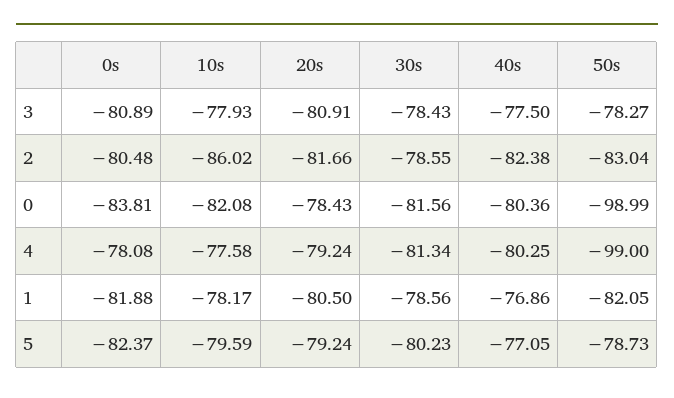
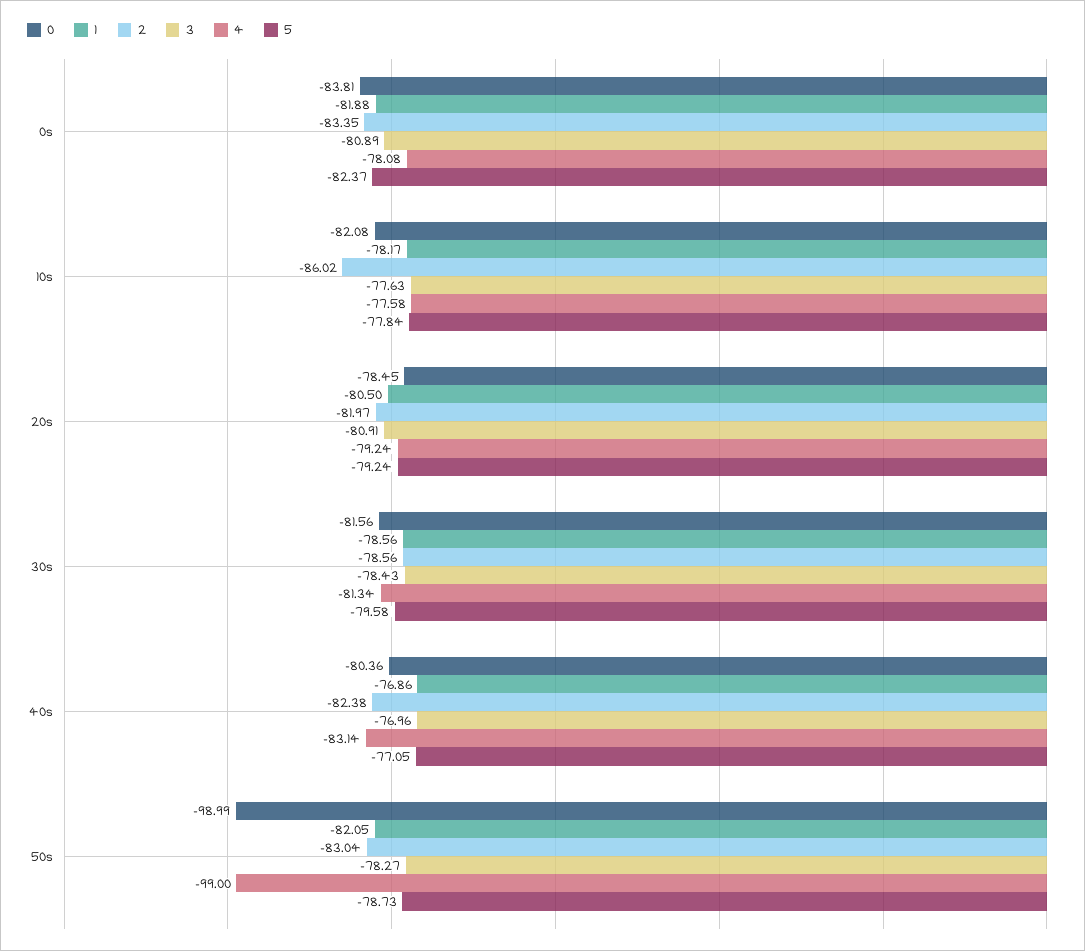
3, 10s: -77.93 -> -77.63
3, 40s: -77.5 -> -76.96
2, 0s: -80.48 -> -83.35
2, 20s: -81.66 -> -81.97
2, 30s: -78.55 -> -78.56
0, 20s: -78.43 -> -78.45
4, 40s: -80.25 -> -83.14
5, 10s: -79.59 -> -77.84
5, 30s: -80.23 -> -79.58

